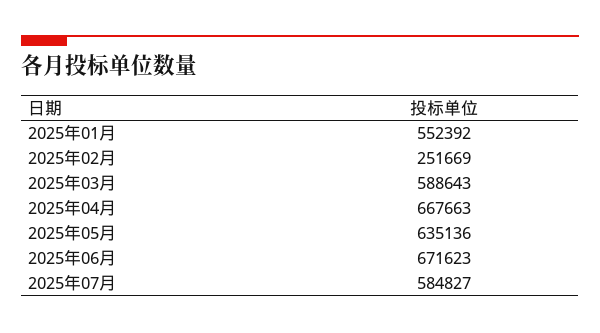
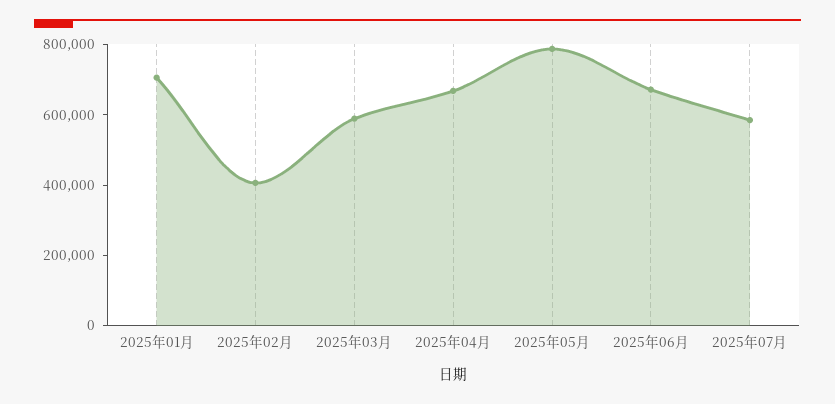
2025年01月: 552392 -> 700000
2025年02月: 251669 -> 400000
2025年05月: 635136 -> 800000

